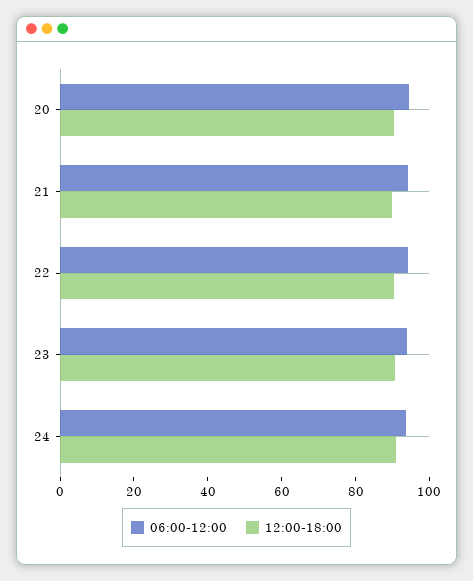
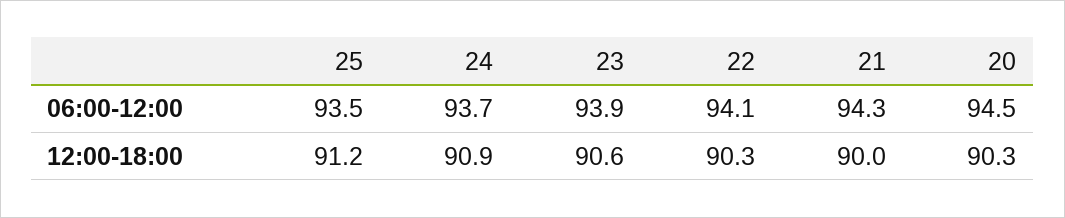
06:00-12:00, 25: none -> 93.5
12:00-18:00, 25: none -> 91.2

